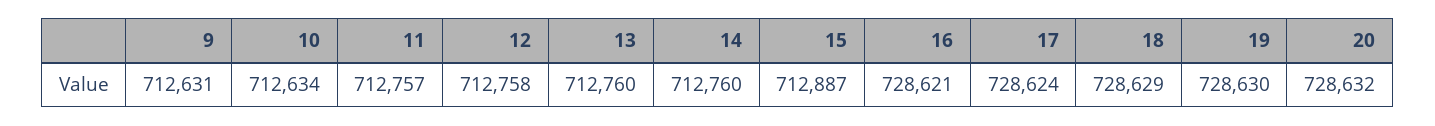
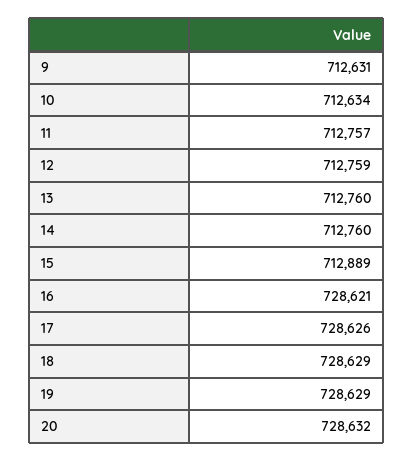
12: 712758 -> 712759
15: 712887 -> 712889
17: 728624 -> 728626
19: 728630 -> 728629

